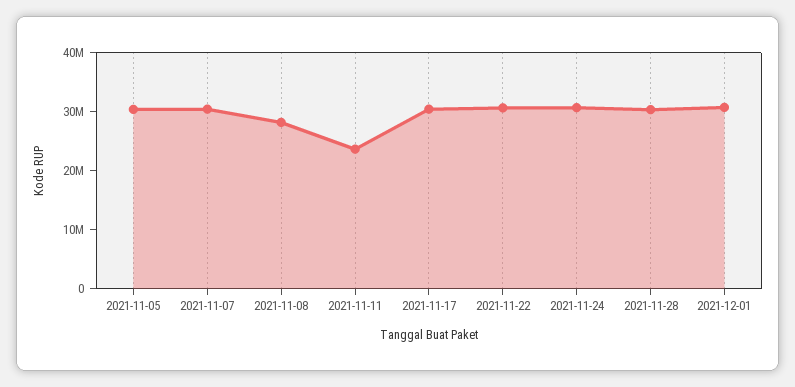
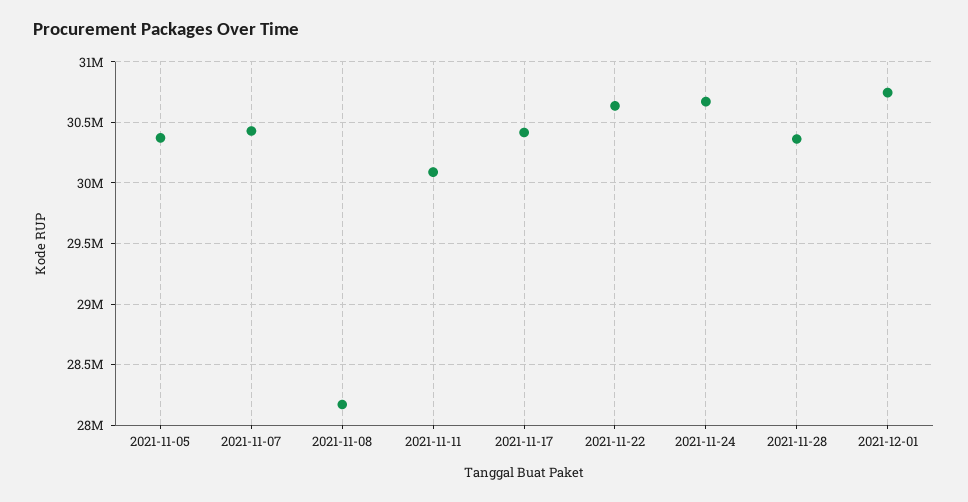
2021-11-11: 24000000 -> 30100000

